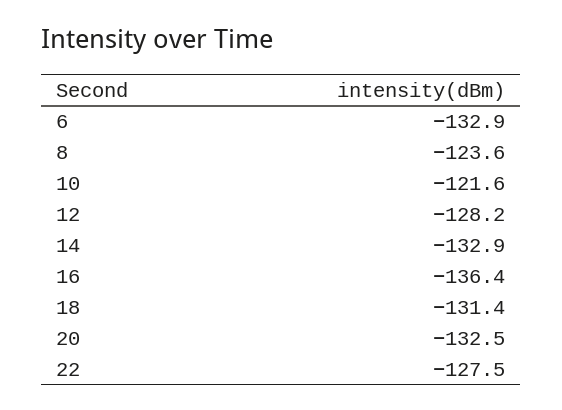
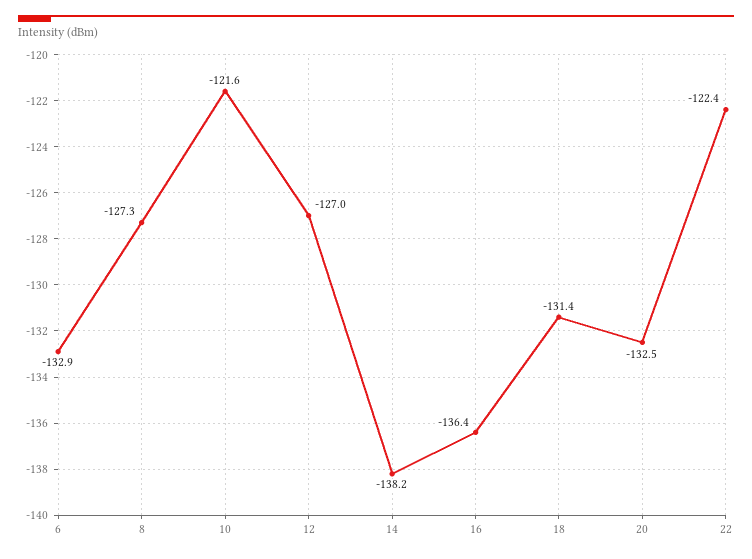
8: -123.6 -> -127.3
12: -128.2 -> -127
14: -132.9 -> -138.2
22: -127.5 -> -122.4

